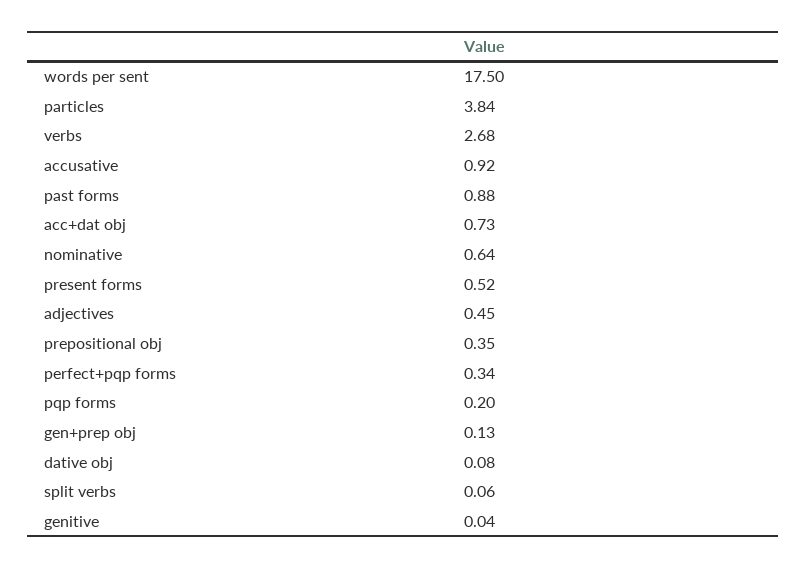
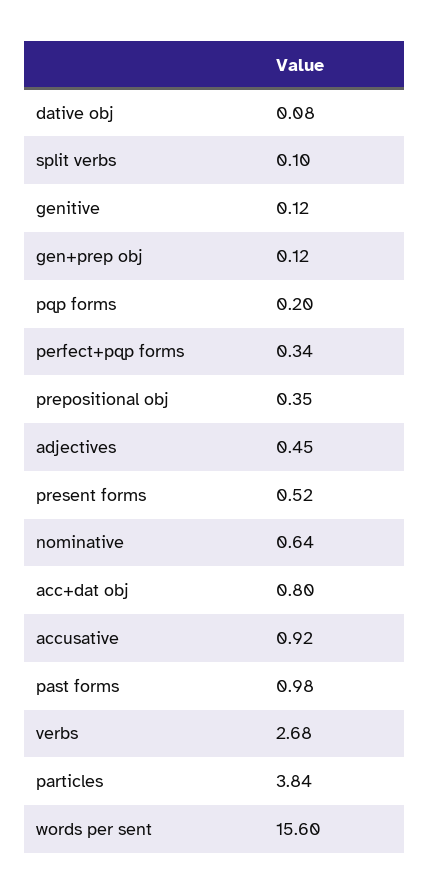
words per sent: 17.5 -> 15.6
past forms: 0.88 -> 0.98
acc+dat obj: 0.73 -> 0.8
gen+prep obj: 0.13 -> 0.12
split verbs: 0.06 -> 0.1
genitive: 0.04 -> 0.12

